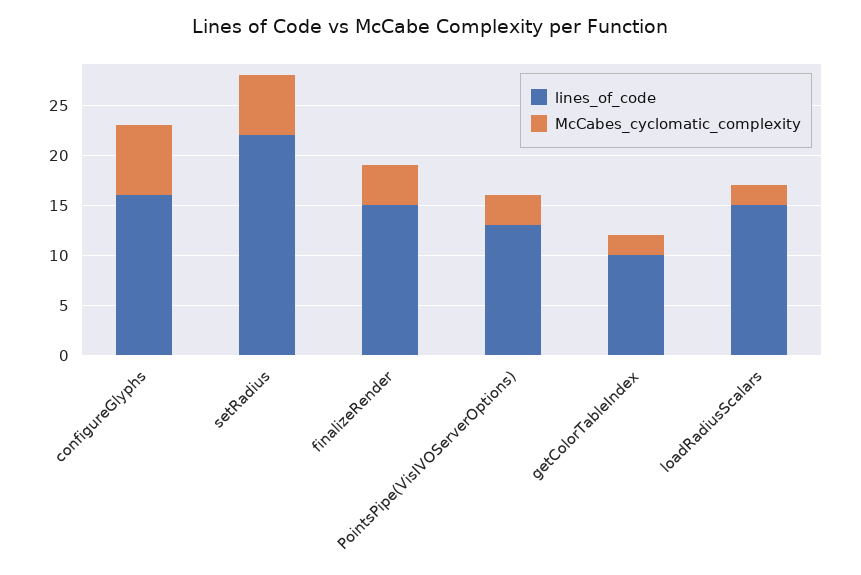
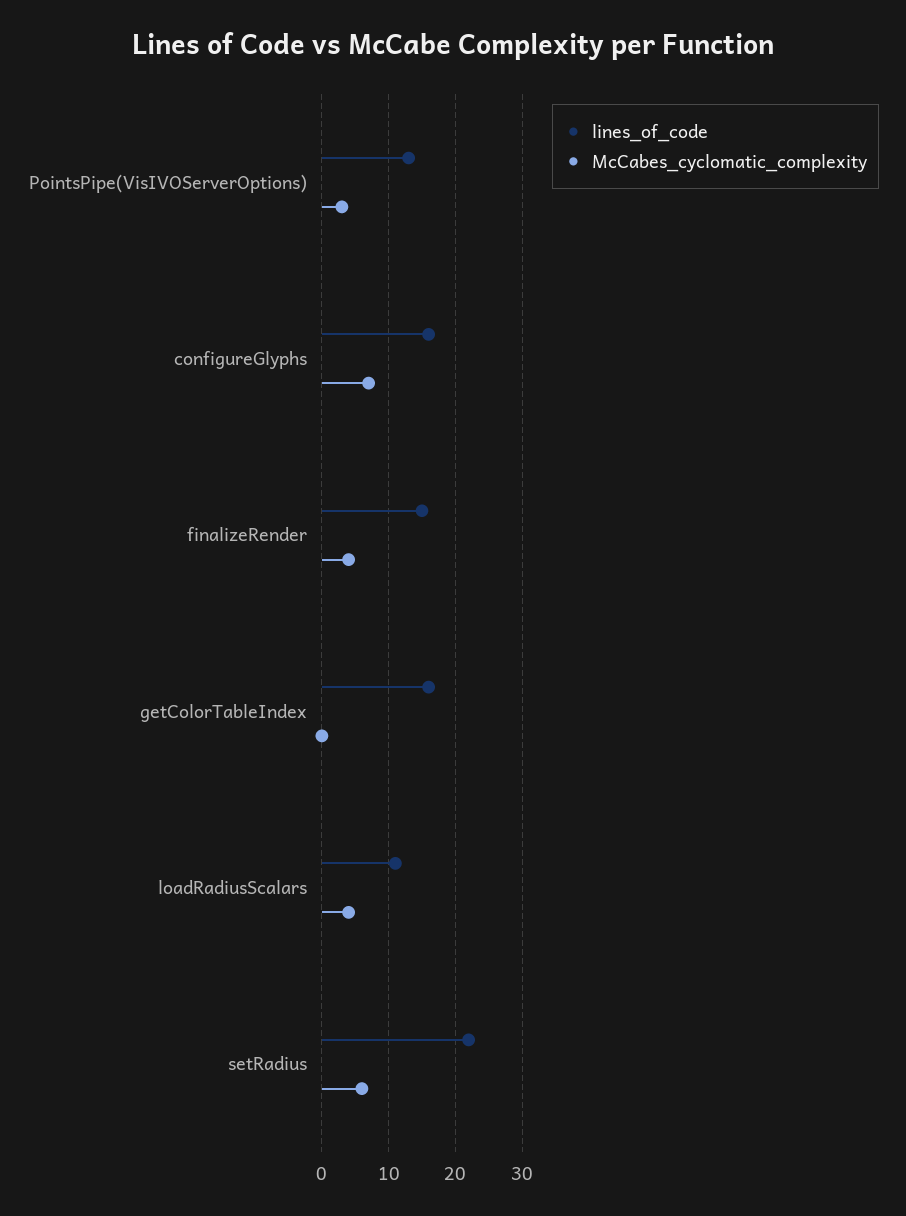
lines_of_code, getColorTableIndex: 10 -> 16
McCabes_cyclomatic_complexity, getColorTableIndex: 2 -> 0
lines_of_code, loadRadiusScalars: 15 -> 11
McCabes_cyclomatic_complexity, loadRadiusScalars: 2 -> 4

